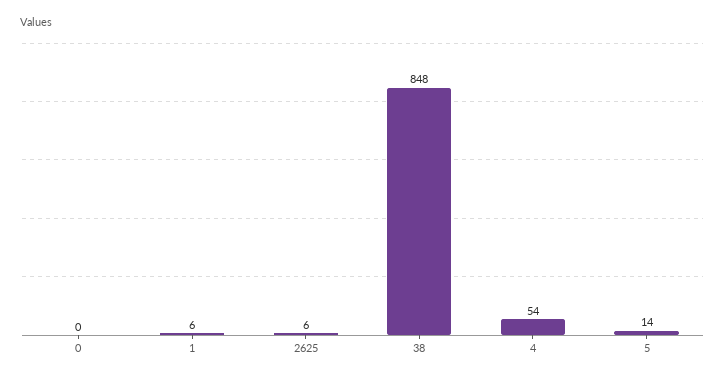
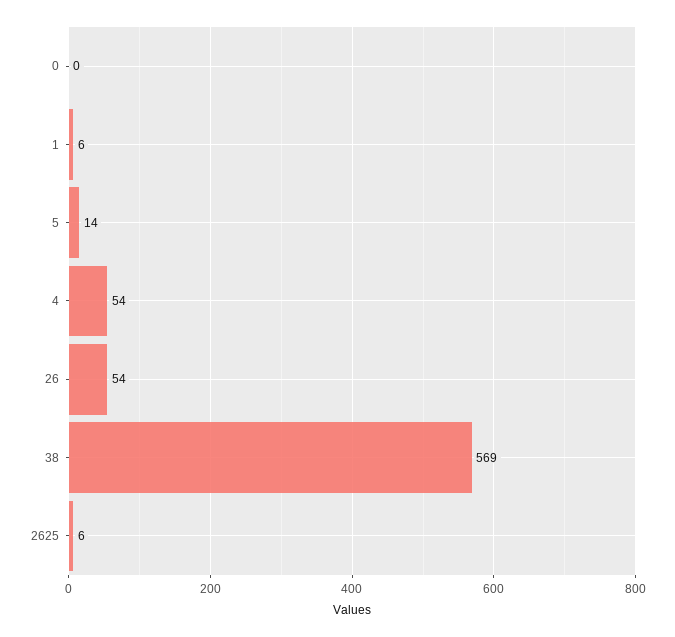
38: 848 -> 569
26: none -> 54

